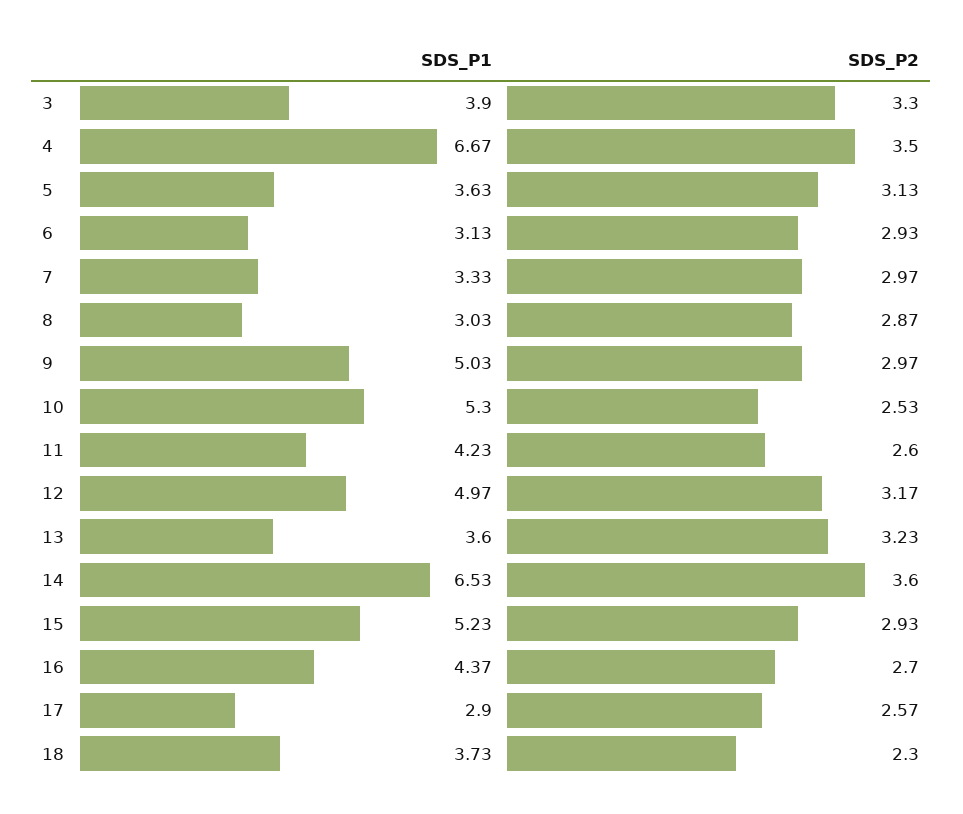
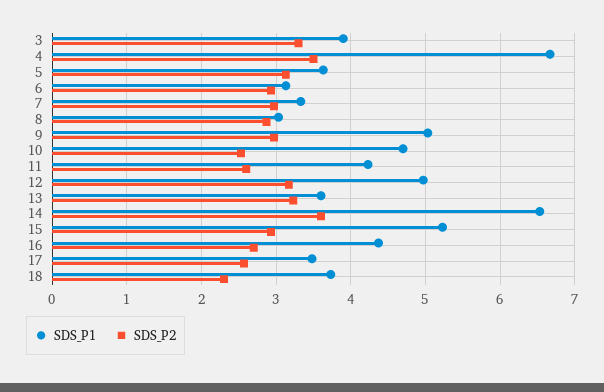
SDS_P1, 10: 5.3 -> 4.7
SDS_P1, 17: 2.9 -> 3.5

